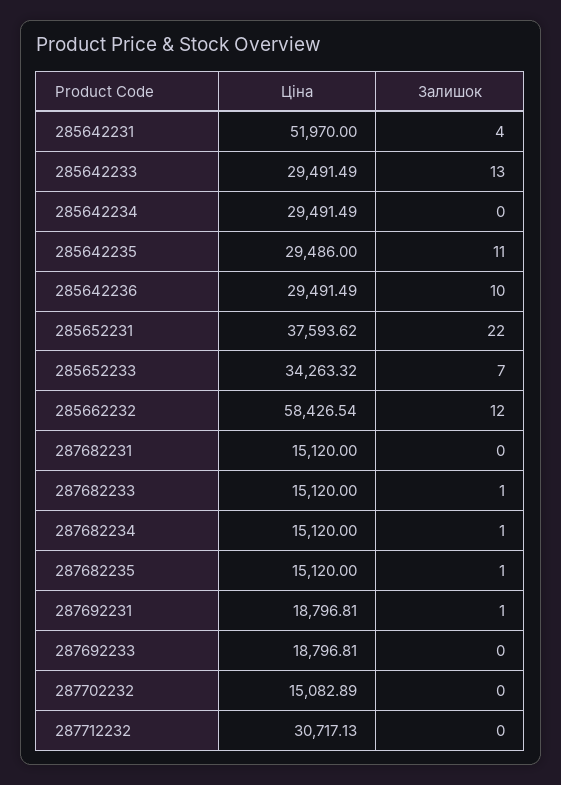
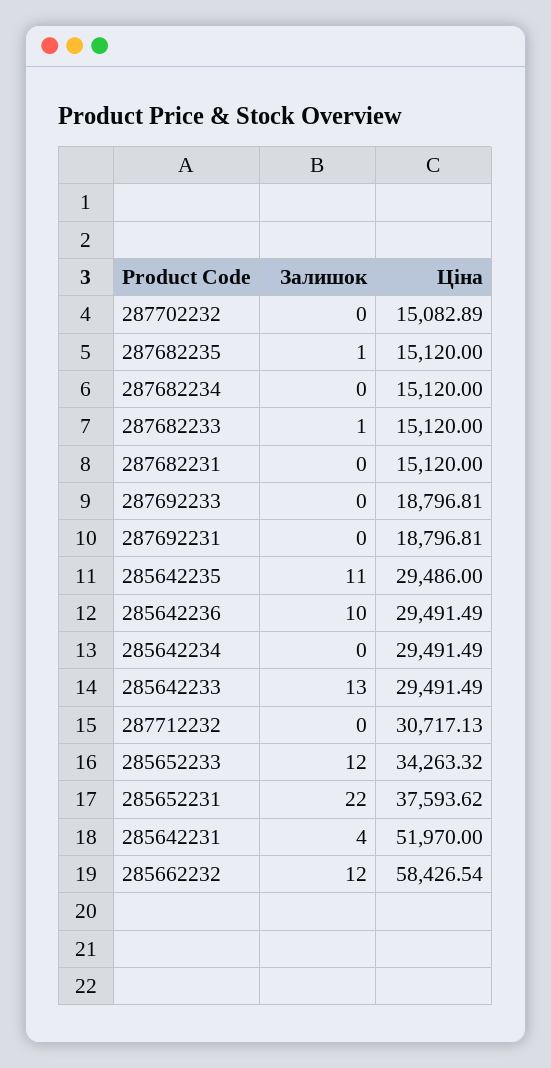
Залишок, 285652233: 7 -> 12
Залишок, 287682234: 1 -> 0
Залишок, 287692231: 1 -> 0

